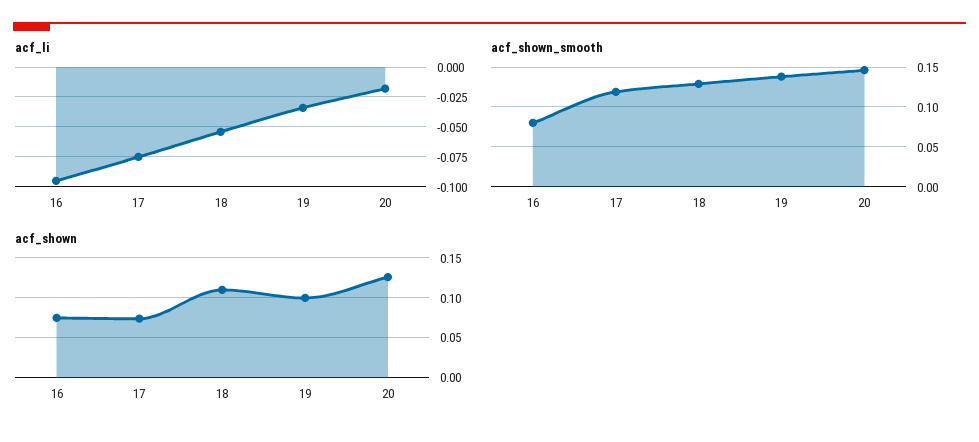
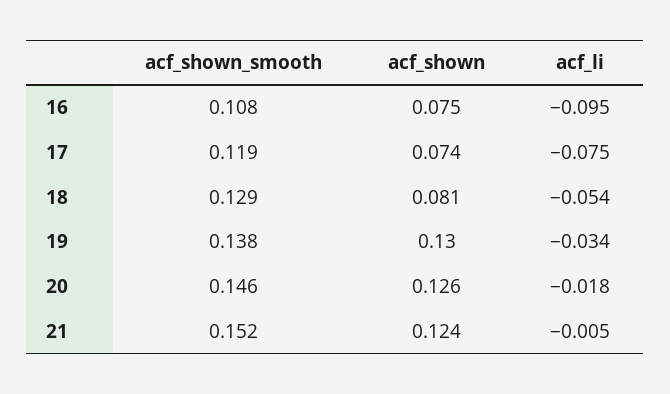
acf_shown_smooth, 16: 0.08 -> 0.108
acf_shown, 18: 0.11 -> 0.081
acf_shown, 19: 0.1 -> 0.13
acf_shown_smooth, 21: none -> 0.152
acf_shown, 21: none -> 0.124
acf_li, 21: none -> -0.005

